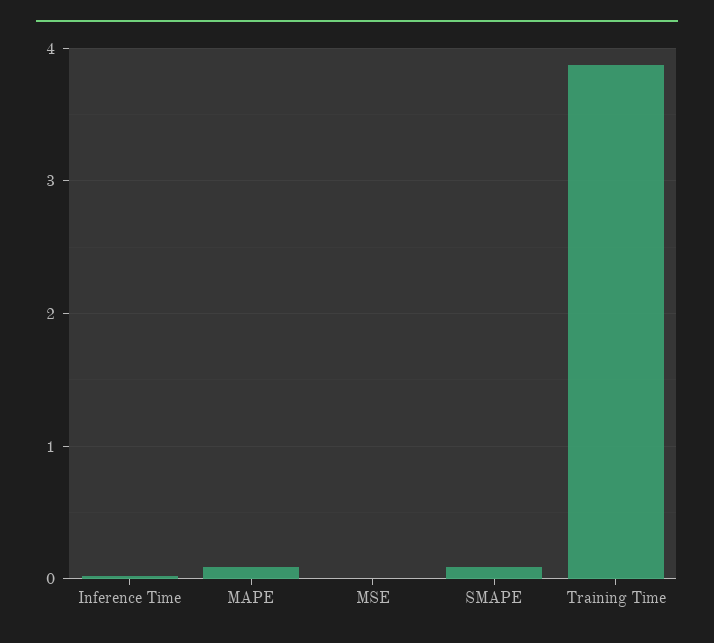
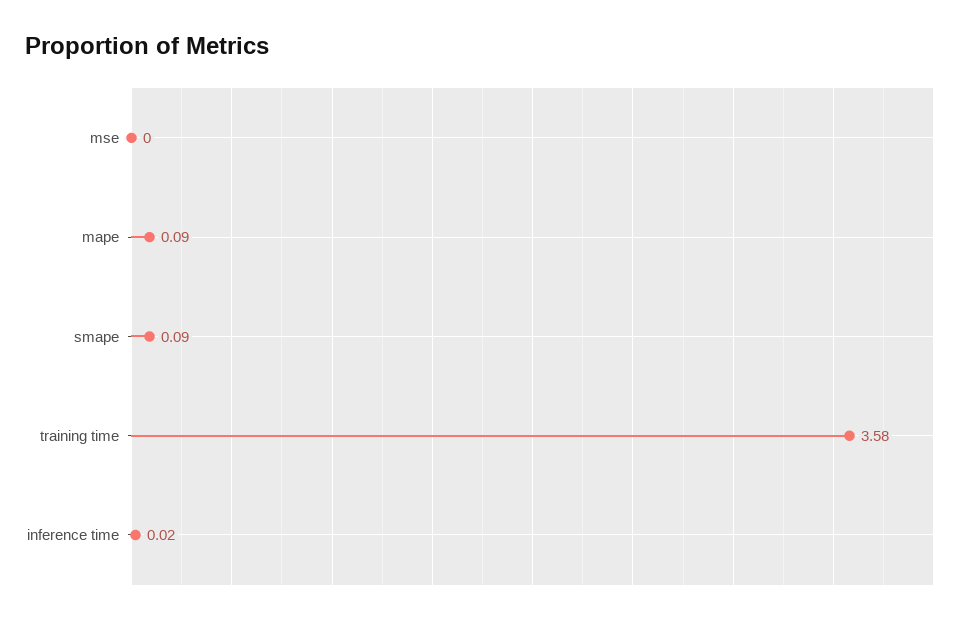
Training Time: 3.9 -> 3.58

